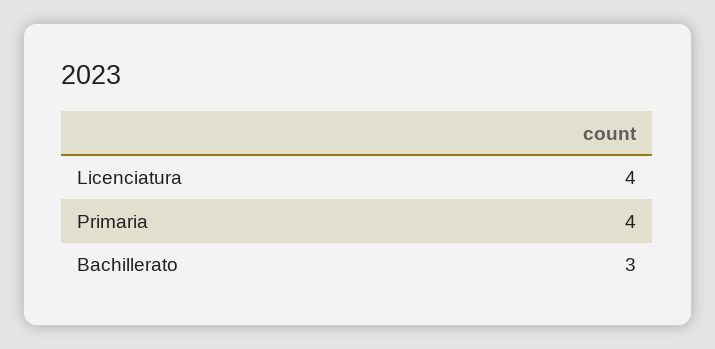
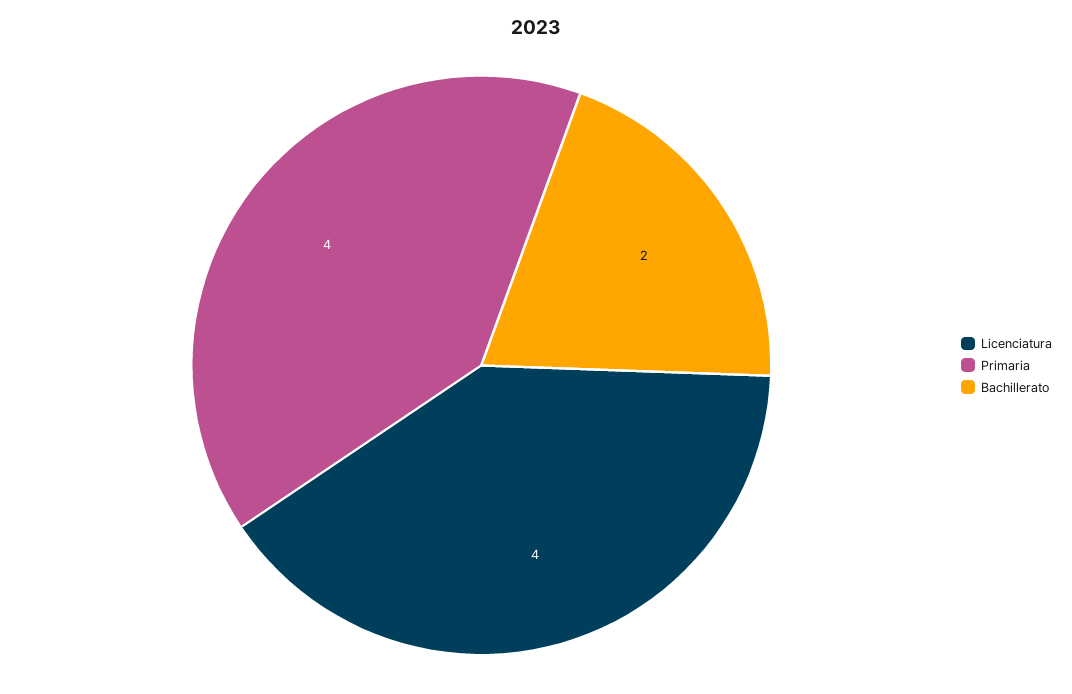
Bachillerato: 3 -> 2

